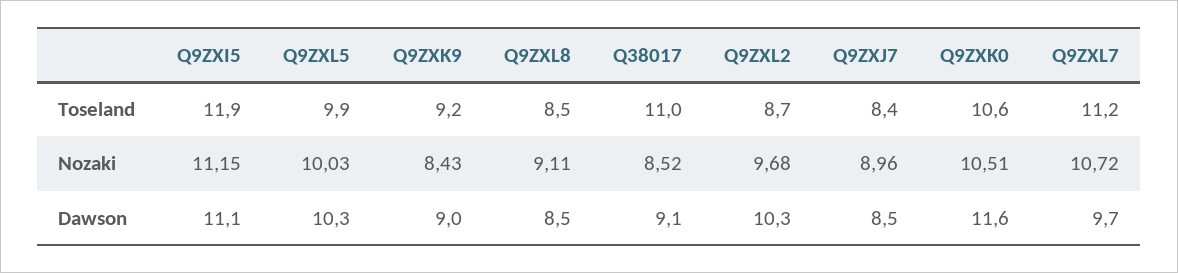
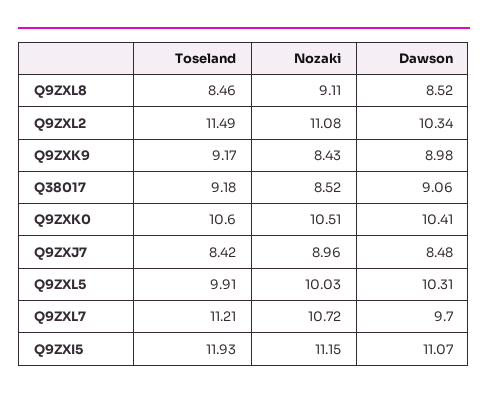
Q38017, Toseland: 11 -> 9.18
Q9ZXL2, Toseland: 8.7 -> 11.49
Q9ZXL2, Nozaki: 9.68 -> 11.08
Q9ZXK0, Dawson: 11.6 -> 10.41

